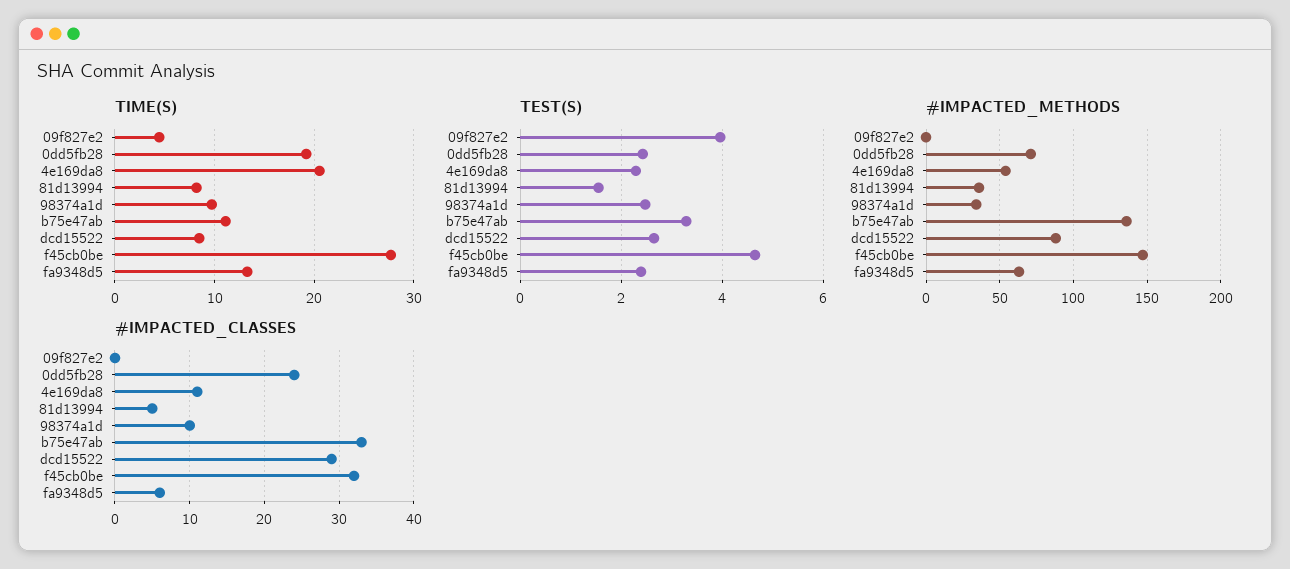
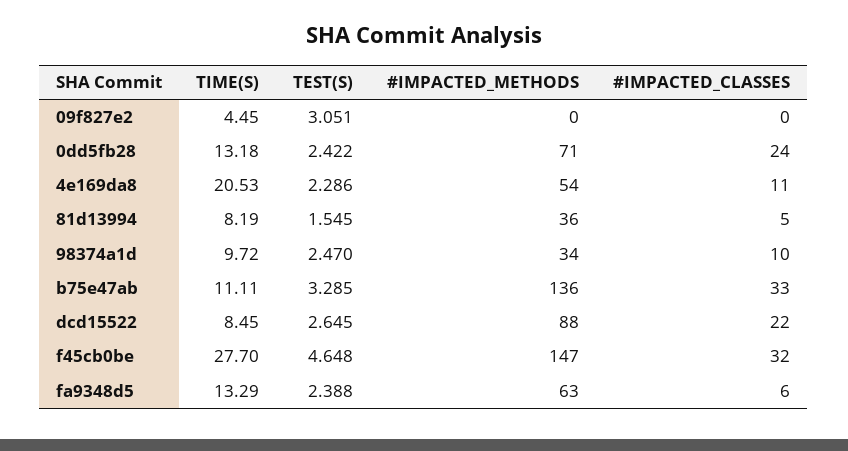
TIME(S), 0dd5fb28: 19 -> 13.18
TEST(S), 09f827e2: 4 -> 3.051
#IMPACTED_CLASSES, dcd15522: 29 -> 22

